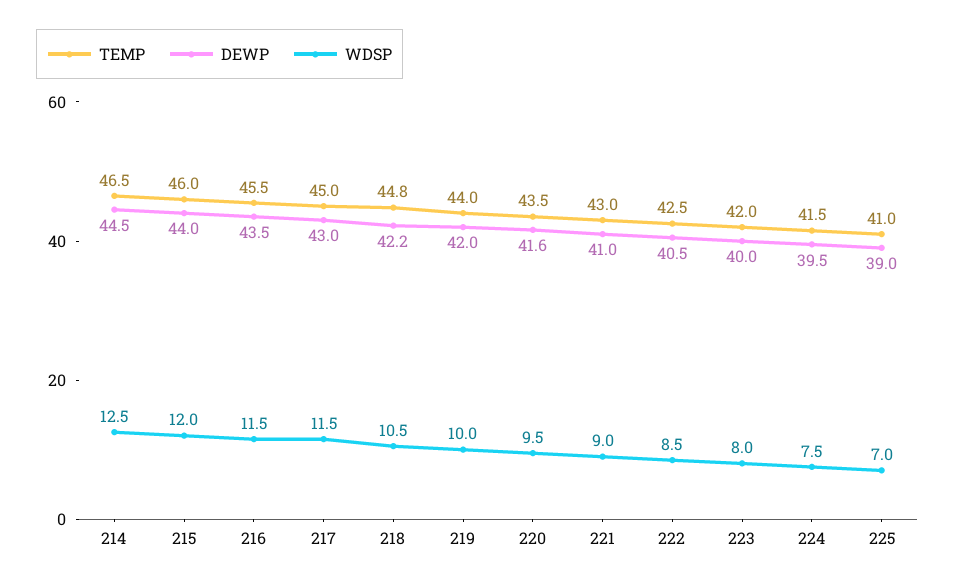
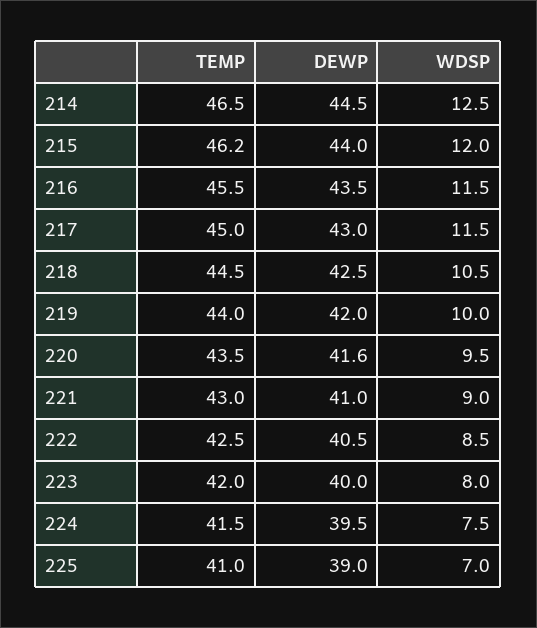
TEMP, 215: 46 -> 46.2
TEMP, 218: 44.8 -> 44.5
DEWP, 218: 42.2 -> 42.5

